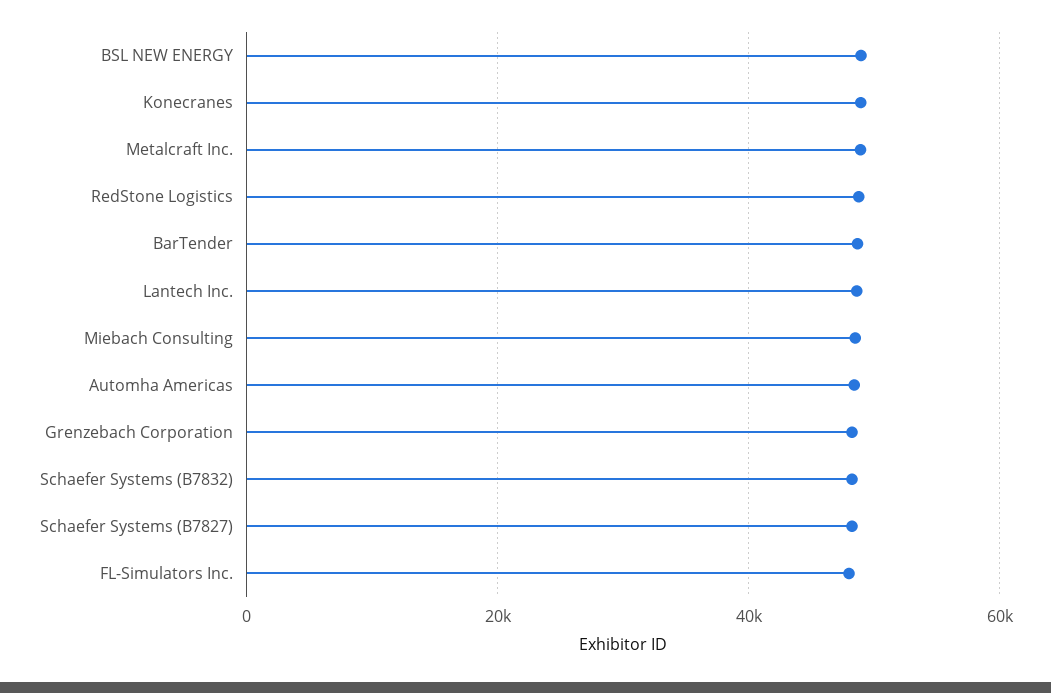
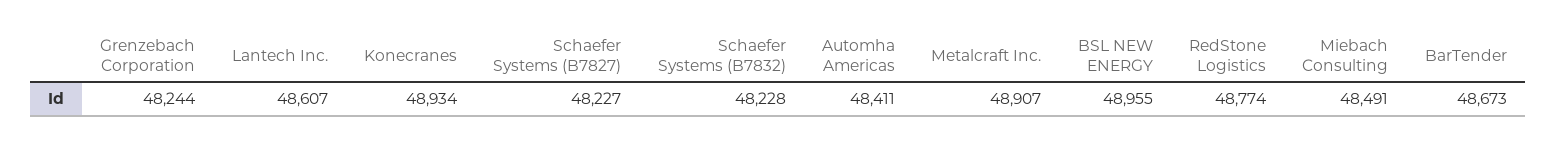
FL-Simulators Inc.: 48000 -> none

